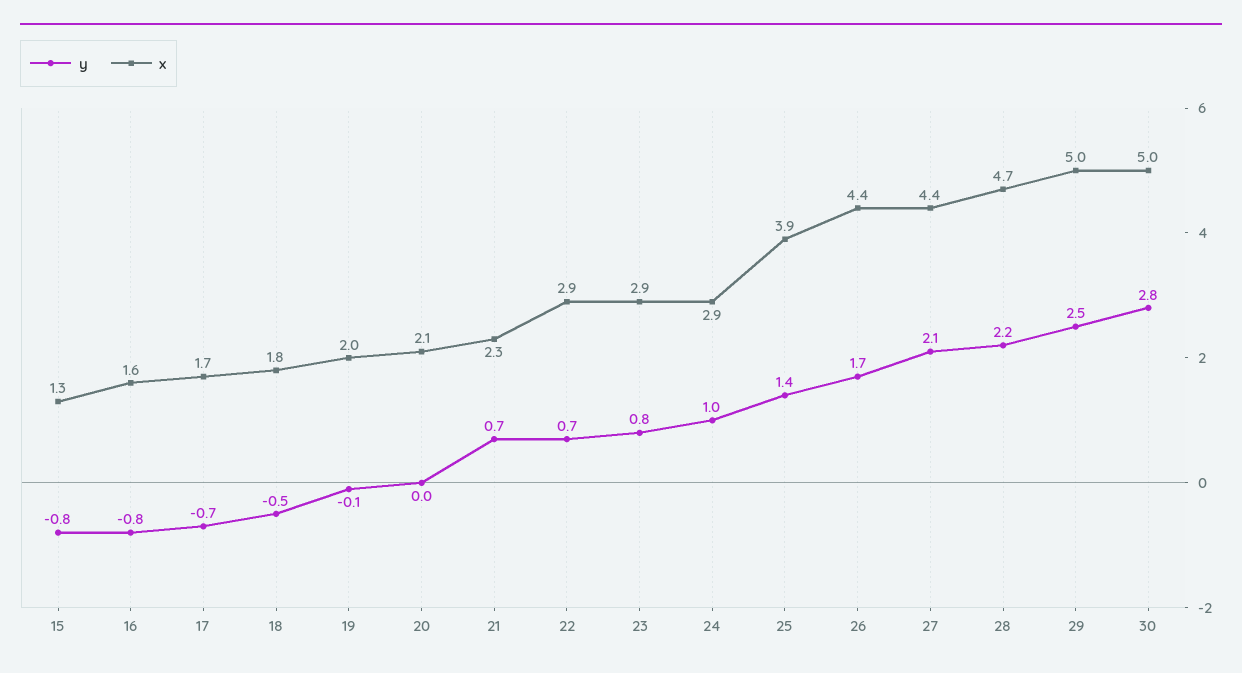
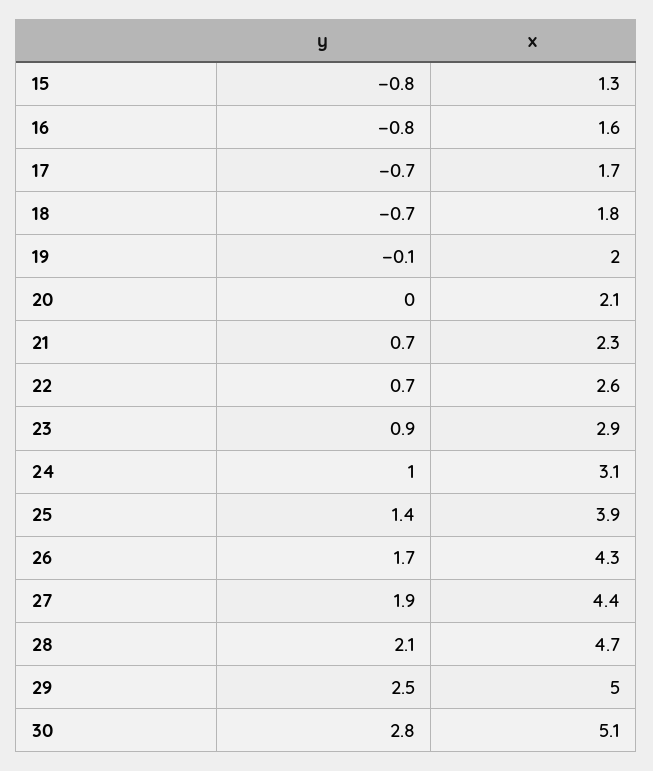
y, 18: -0.5 -> -0.7
x, 22: 2.9 -> 2.6
y, 23: 0.8 -> 0.9
x, 24: 2.9 -> 3.1
x, 26: 4.4 -> 4.3
y, 27: 2.1 -> 1.9
y, 28: 2.2 -> 2.1
x, 30: 5 -> 5.1

